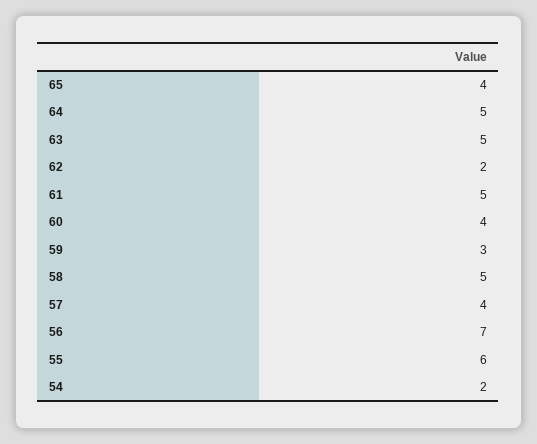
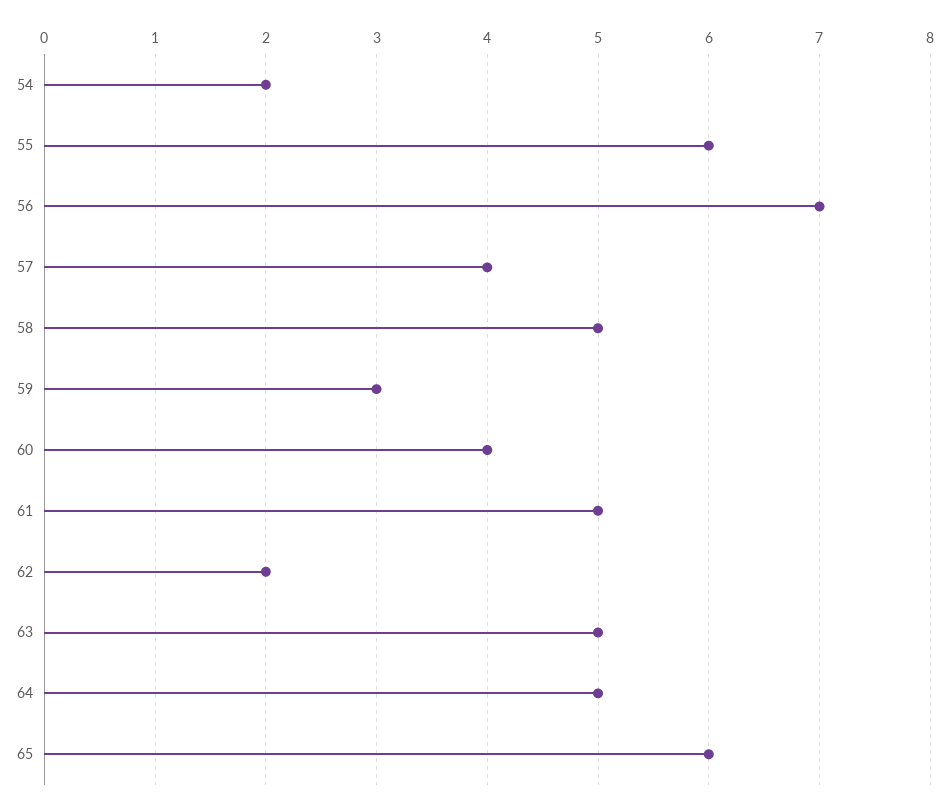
65: 4 -> 6

